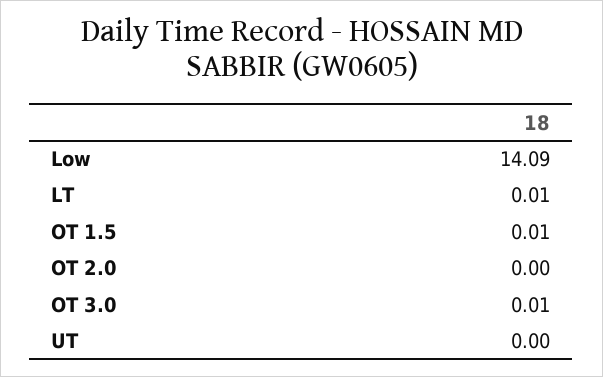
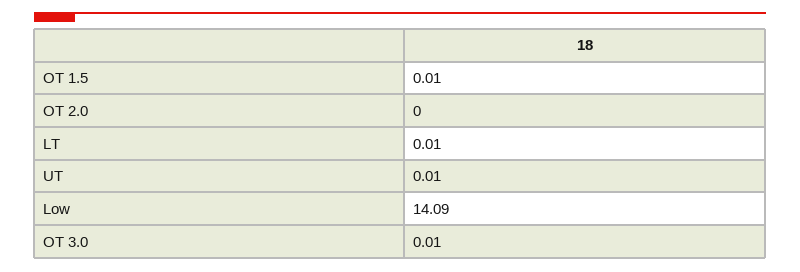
UT: 0 -> 0.01

